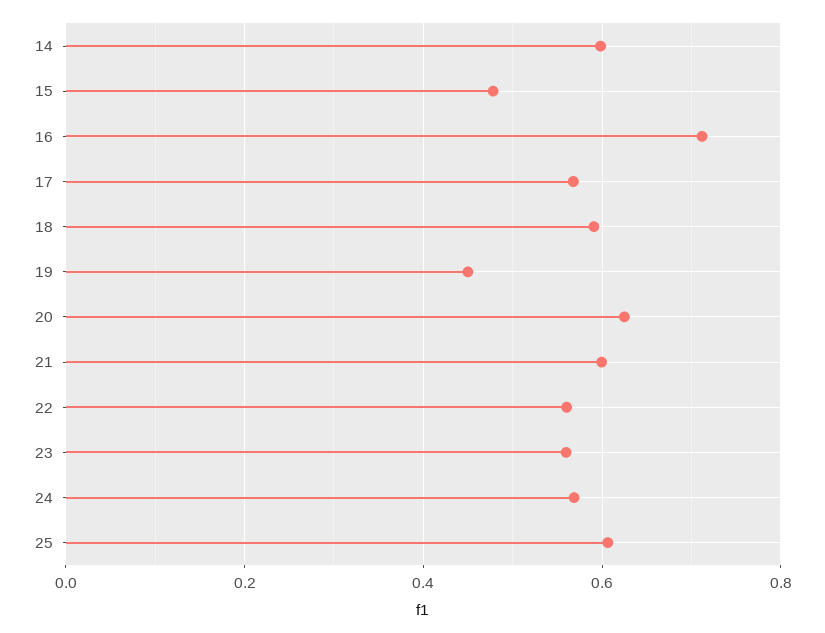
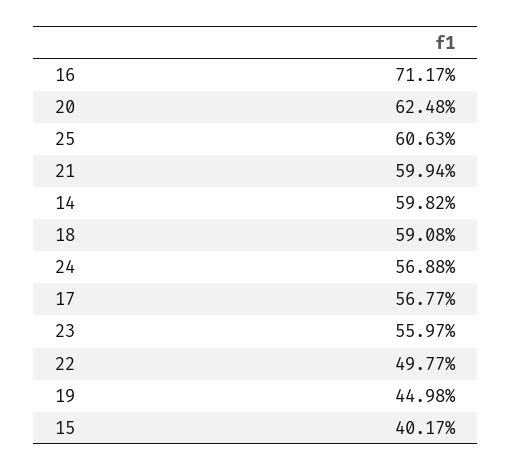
15: 0.48 -> 0.4017
22: 0.56 -> 0.4977

